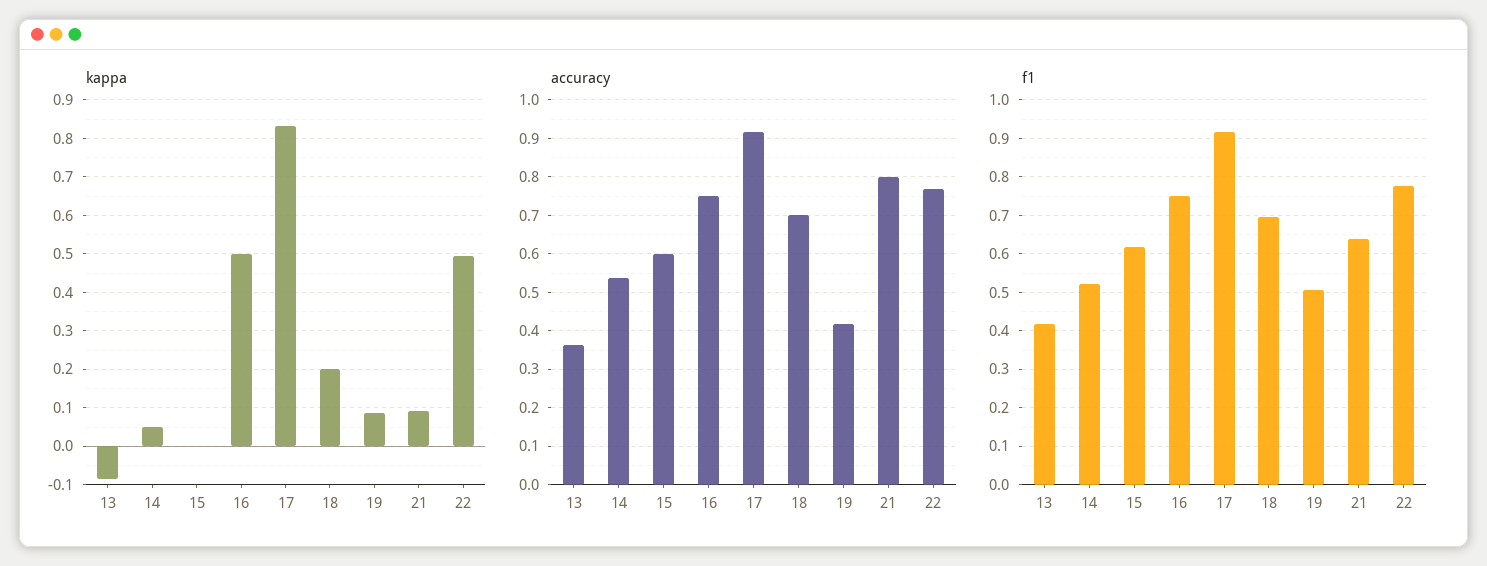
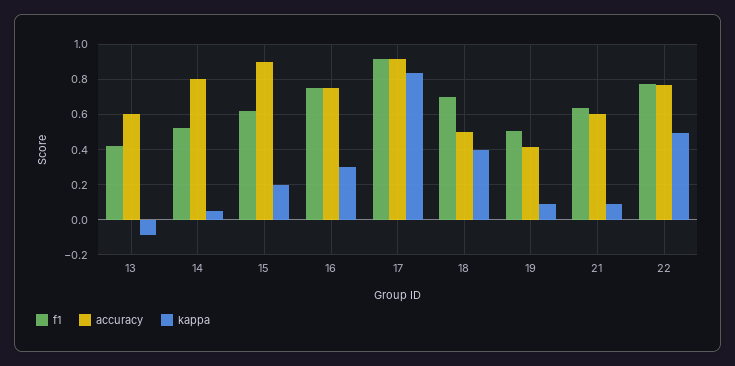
kappa, 15: 0 -> 0.2
kappa, 16: 0.5 -> 0.3
kappa, 18: 0.2 -> 0.4
accuracy, 13: 0.36 -> 0.6
accuracy, 14: 0.54 -> 0.8
accuracy, 15: 0.6 -> 0.9
accuracy, 18: 0.7 -> 0.5
accuracy, 21: 0.8 -> 0.6

